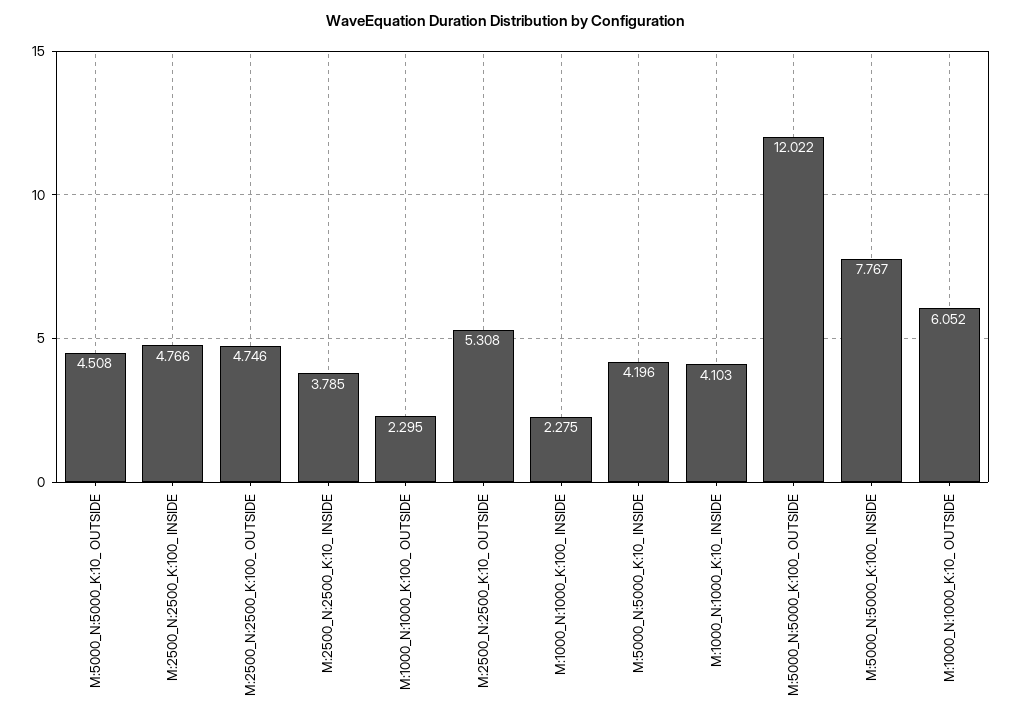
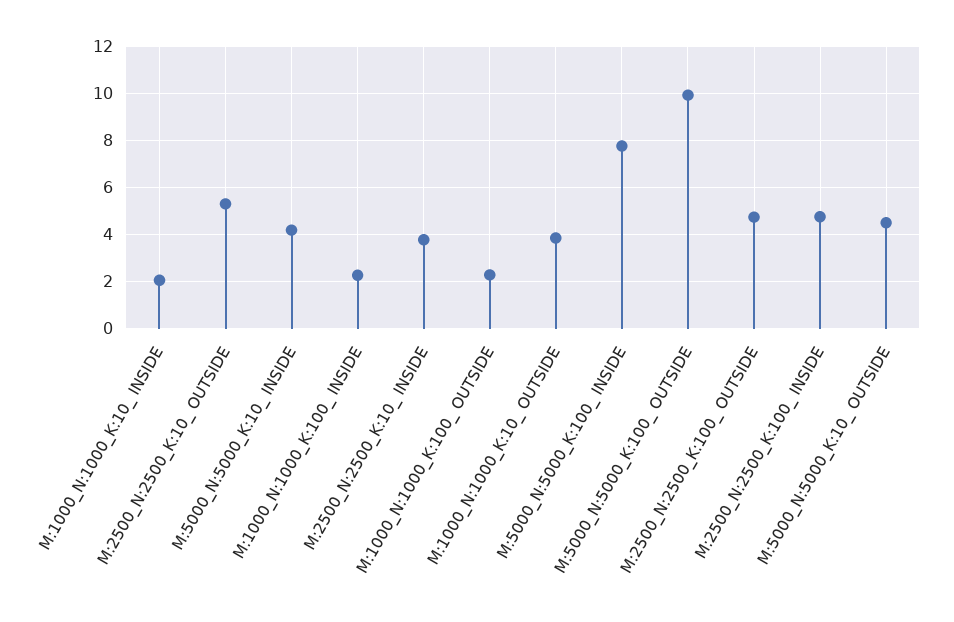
M:1000_N:1000_K:10_ INSIDE: 4.103 -> 2
M:5000_N:5000_K:100_ OUTSIDE: 12.022 -> 10
M:1000_N:1000_K:10_ OUTSIDE: 6.052 -> 4

